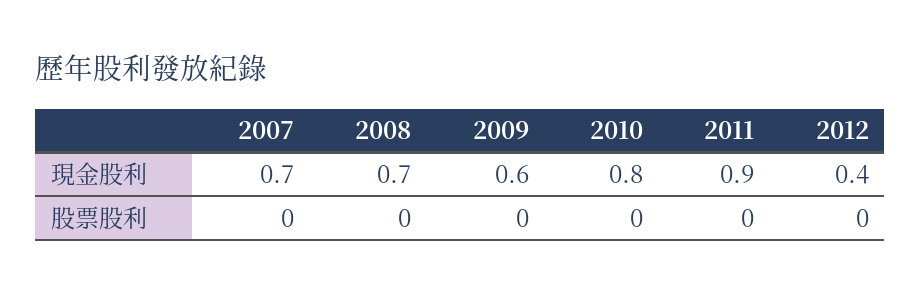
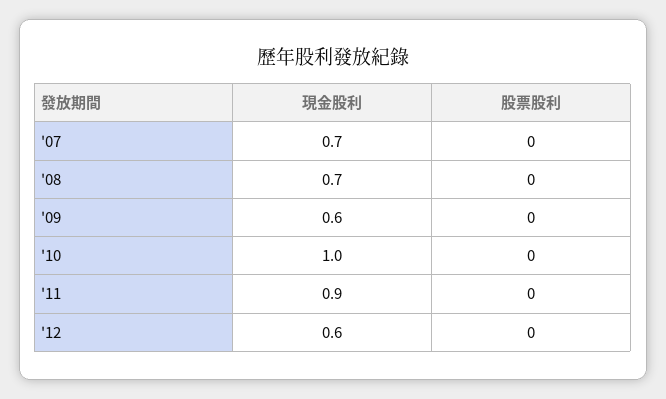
2010, 現金股利: 0.8 -> 1
2012, 現金股利: 0.4 -> 0.6

